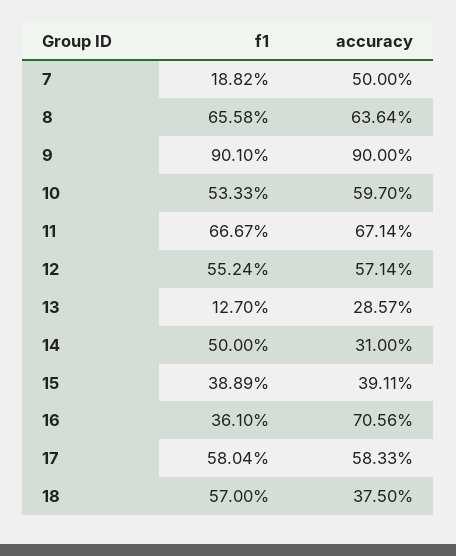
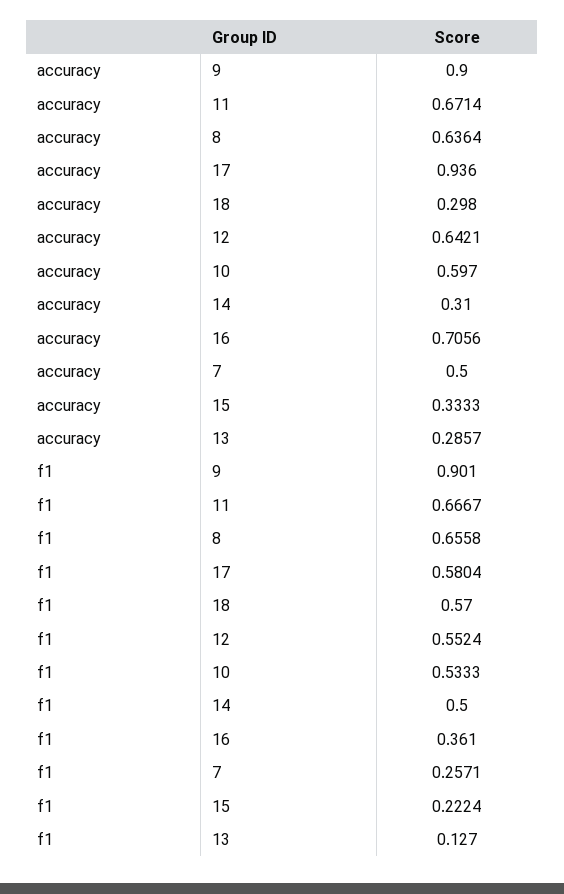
f1, 7: 0.1882 -> 0.2571
accuracy, 12: 0.5714 -> 0.6421
f1, 15: 0.3889 -> 0.2224
accuracy, 15: 0.3911 -> 0.3333
accuracy, 17: 0.5833 -> 0.936
accuracy, 18: 0.375 -> 0.298

